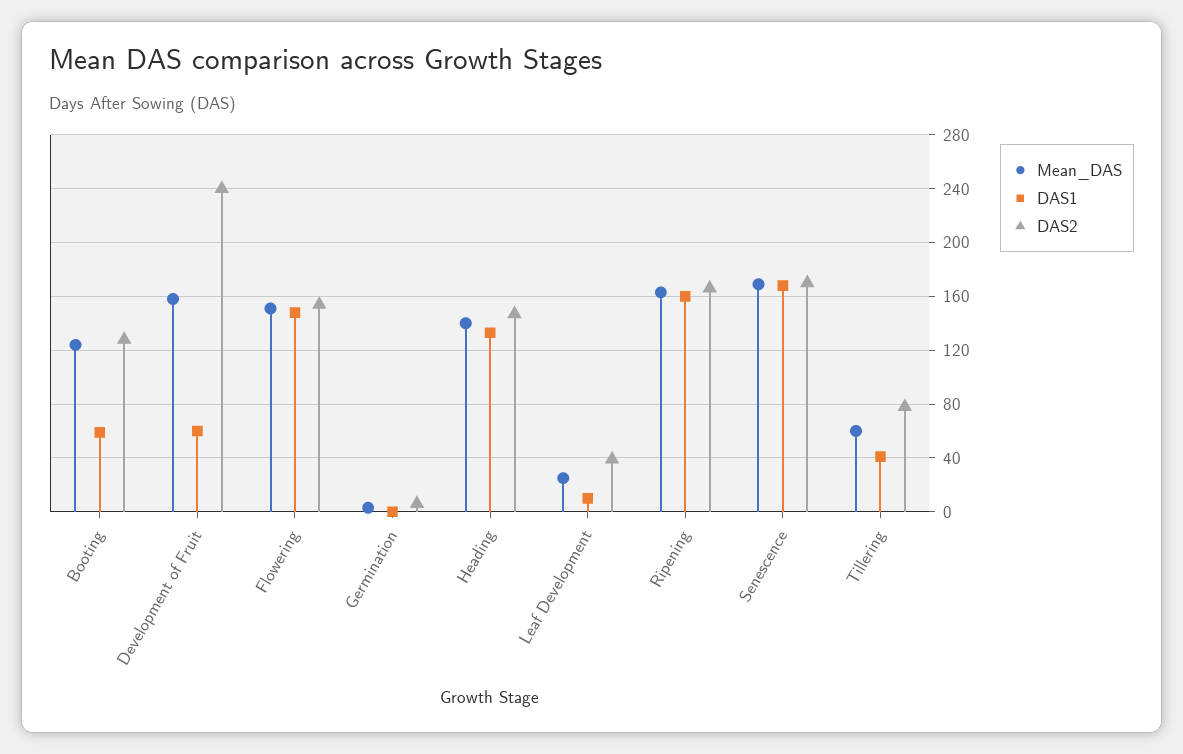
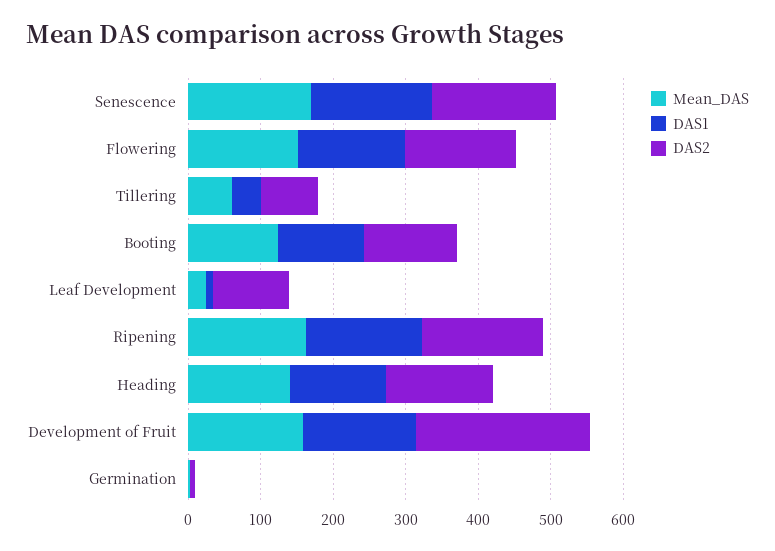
DAS1, Booting: 60 -> 120
DAS1, Development of Fruit: 60 -> 160
DAS2, Leaf Development: 40 -> 100

